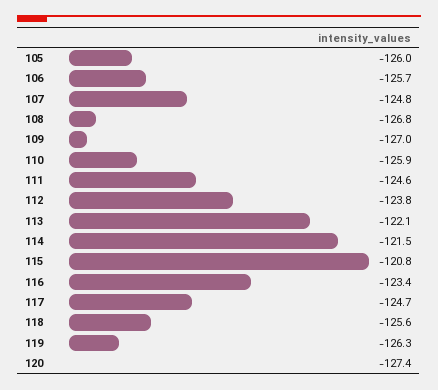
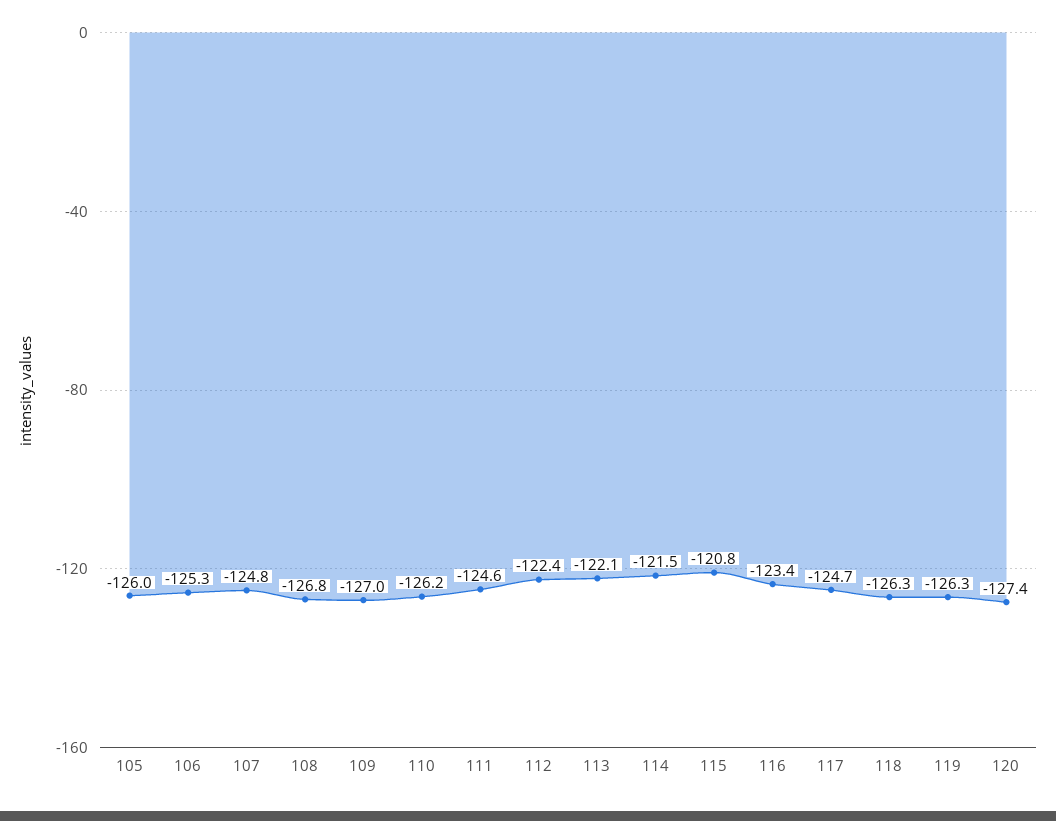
106: -125.7 -> -125.3
110: -125.9 -> -126.2
112: -123.8 -> -122.4
118: -125.6 -> -126.3

